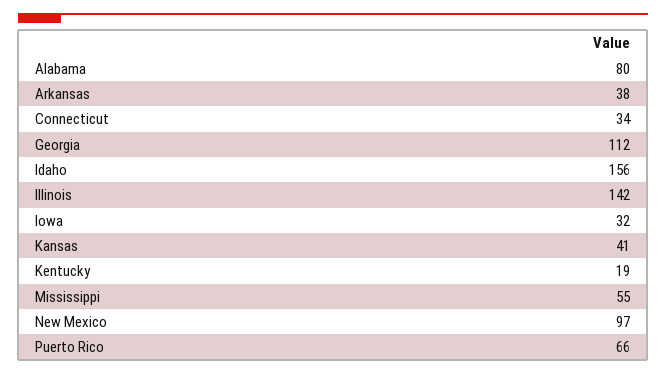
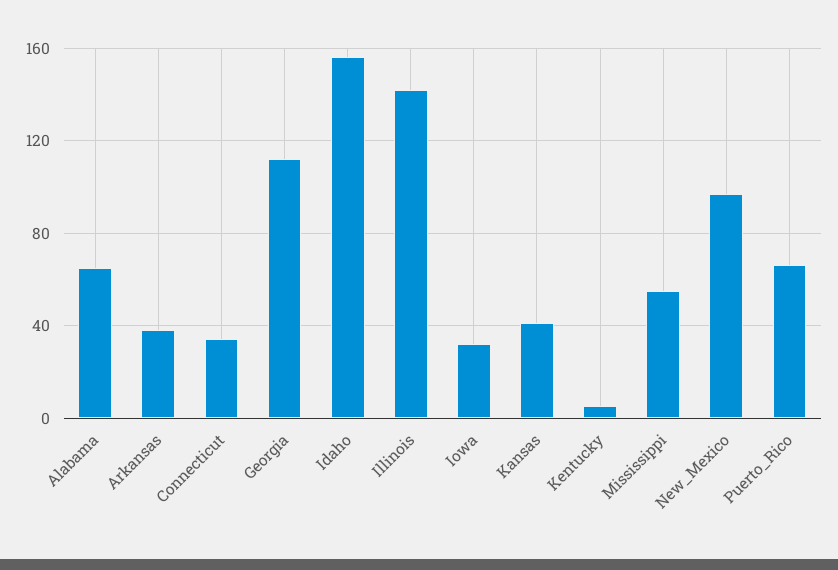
Alabama: 80 -> 65
Kentucky: 19 -> 5

